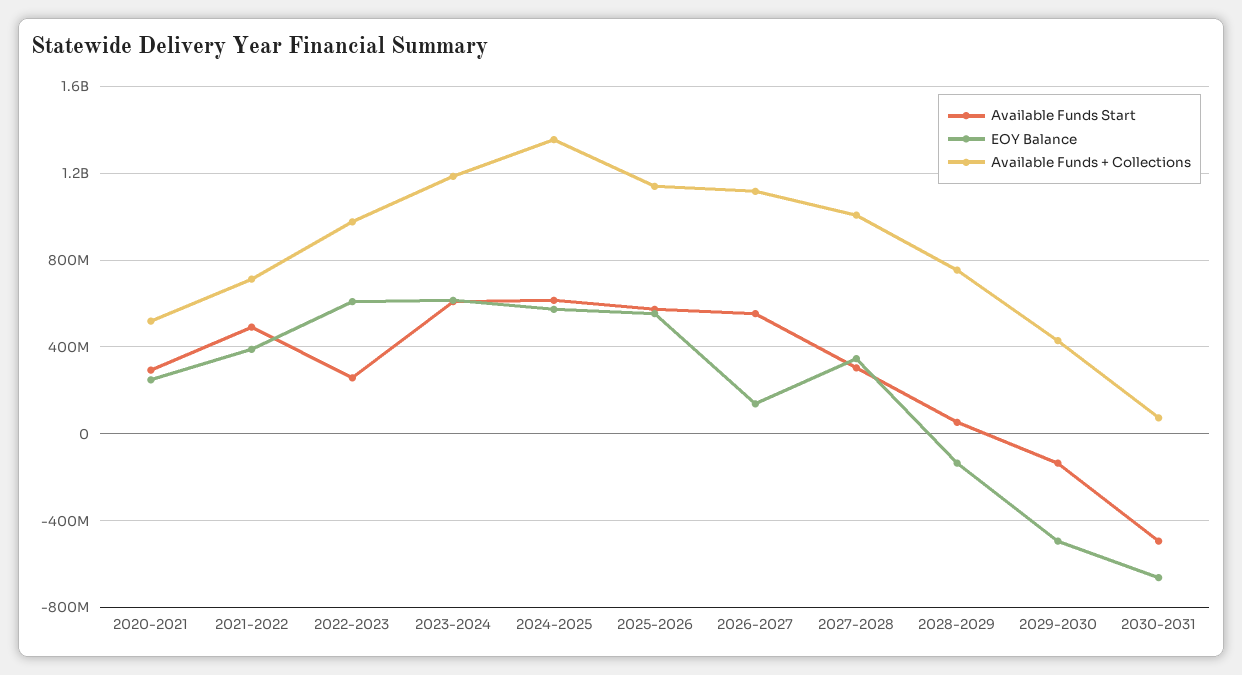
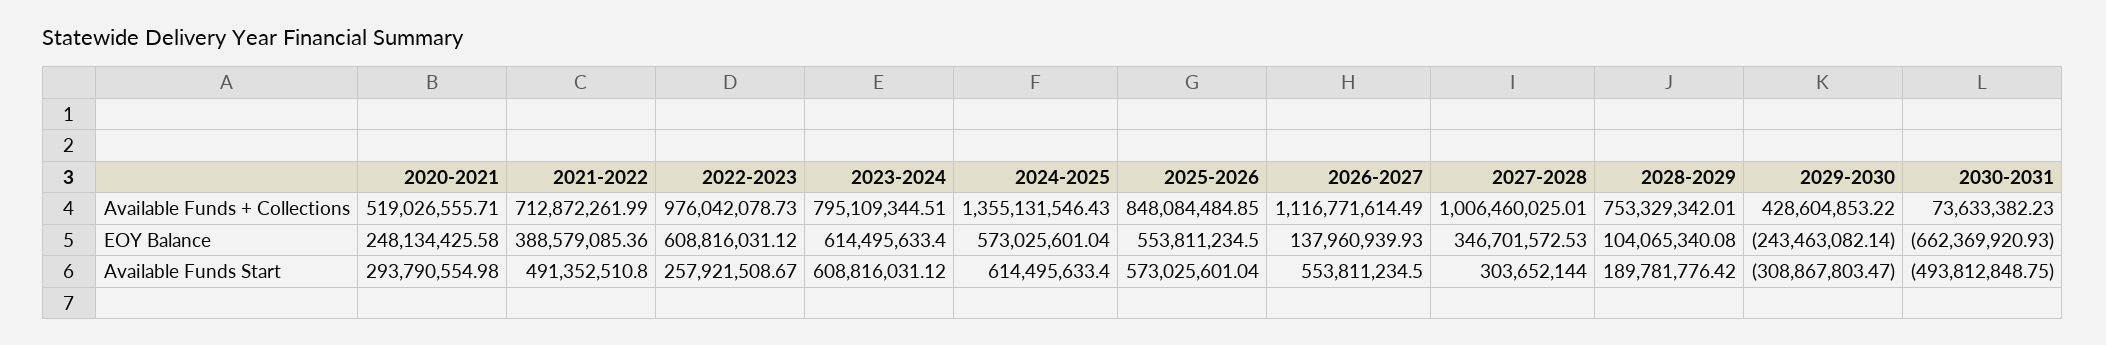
Available Funds + Collections, 2023-2024: 1200000000 -> 795109344.51
Available Funds + Collections, 2025-2026: 1150000000 -> 848084484.85
Available Funds Start, 2028-2029: 50000000 -> 189781776.42
EOY Balance, 2028-2029: -150000000 -> 104065340.08
Available Funds Start, 2029-2030: -150000000 -> -308867803.47
EOY Balance, 2029-2030: -500000000 -> -243463082.14

